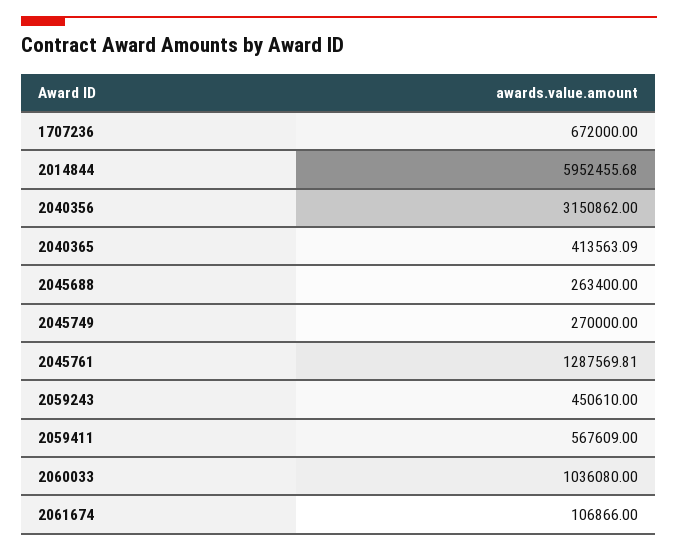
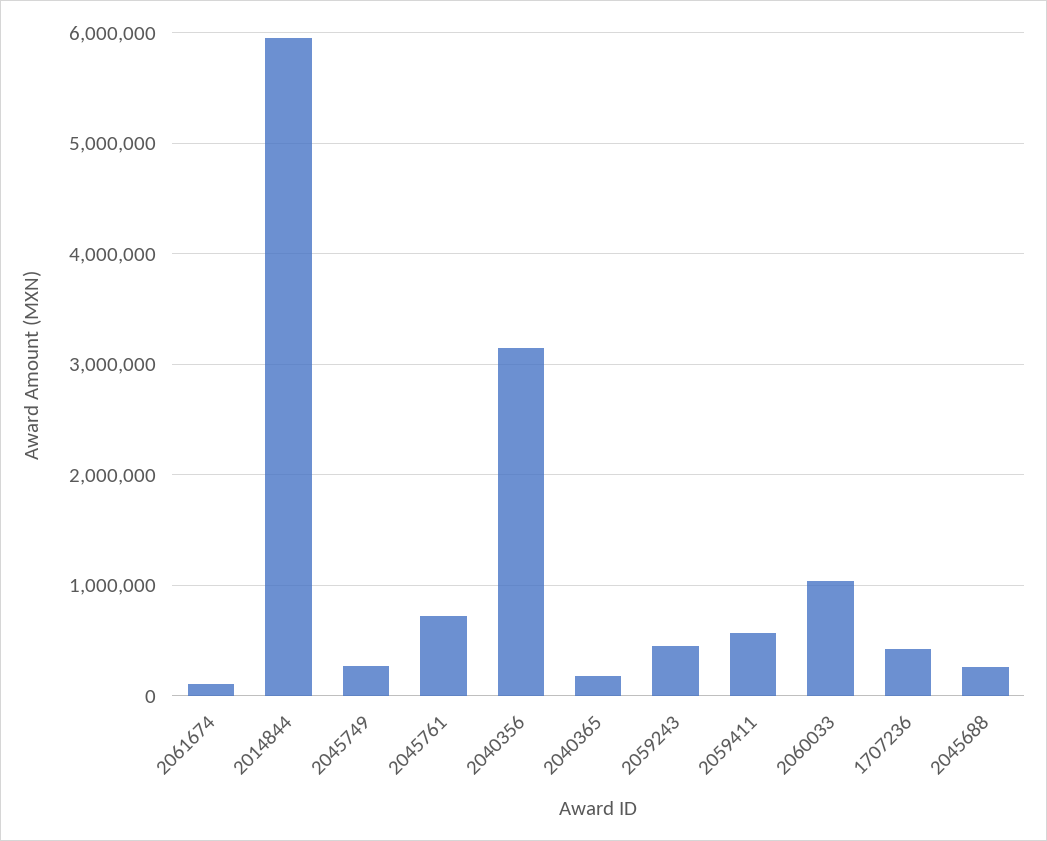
1707236: 672000 -> 400000
2040365: 413563.09 -> 200000
2045761: 1287569.81 -> 700000

